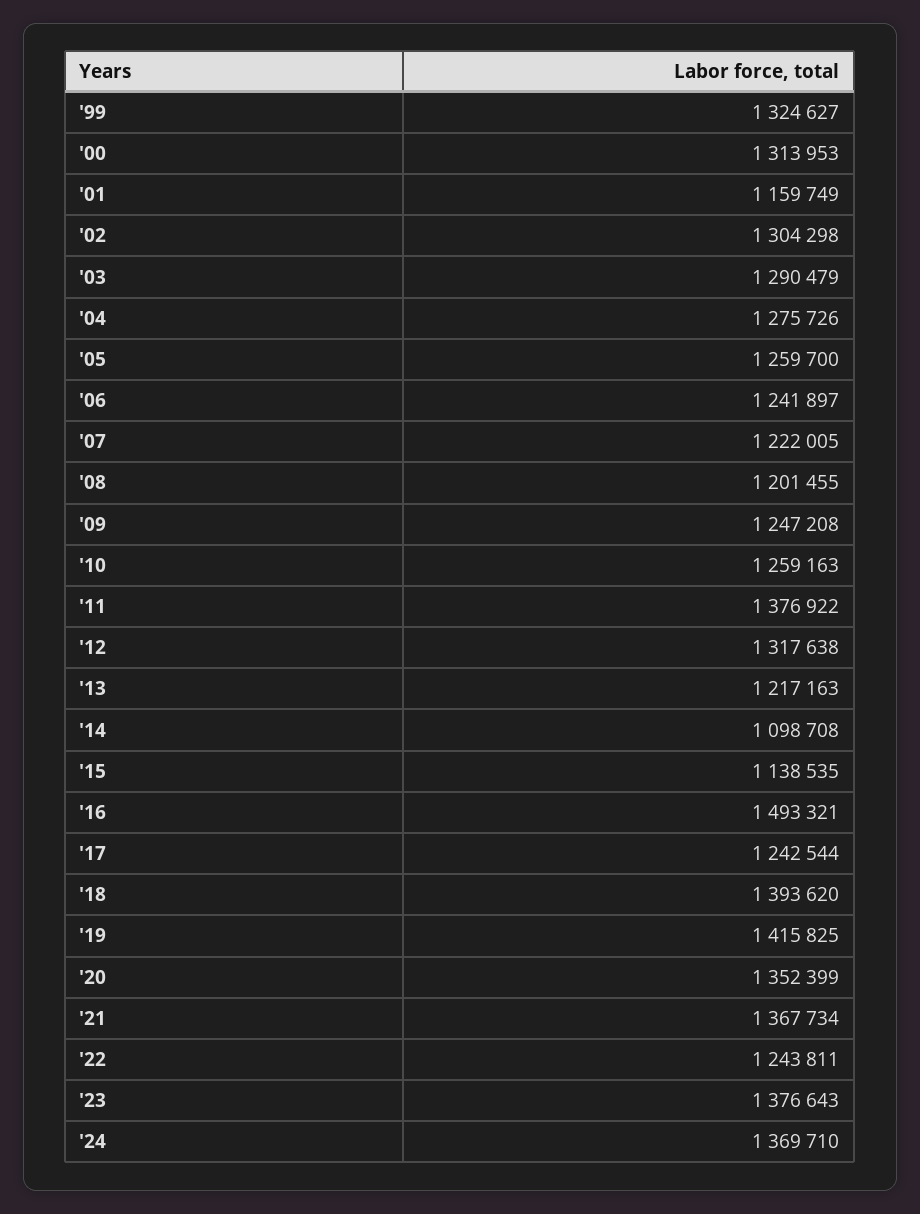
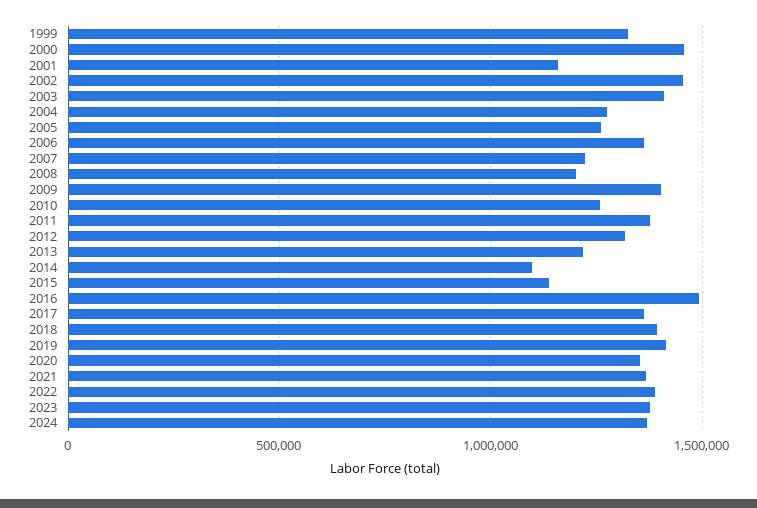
'00: 1313953 -> 1450000
'02: 1304298 -> 1450000
'03: 1290479 -> 1400000
'06: 1241897 -> 1350000
'09: 1247208 -> 1400000
'17: 1242544 -> 1350000
'22: 1243811 -> 1400000

